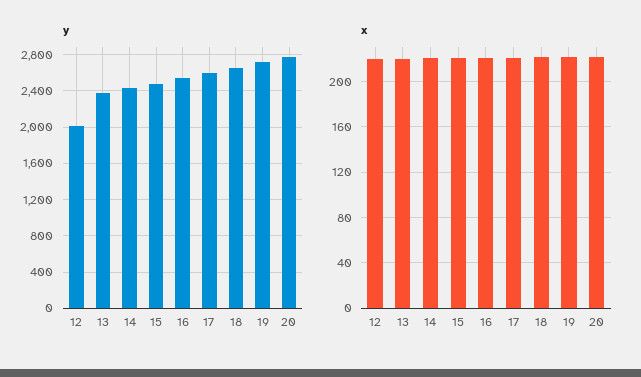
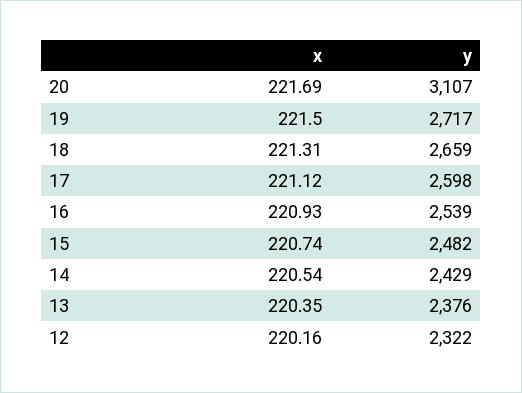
y, 12: 2000 -> 2322
y, 20: 2800 -> 3107

